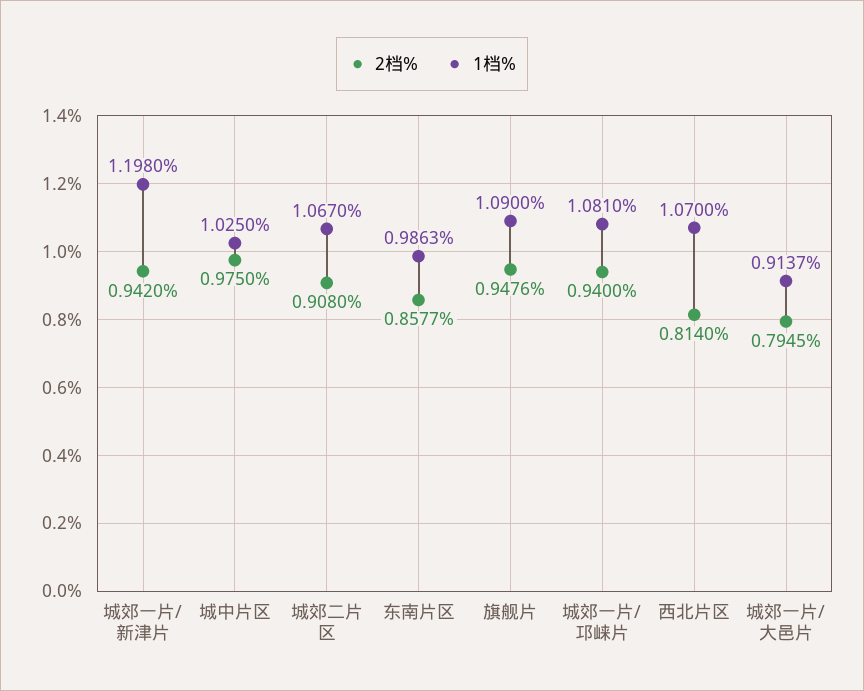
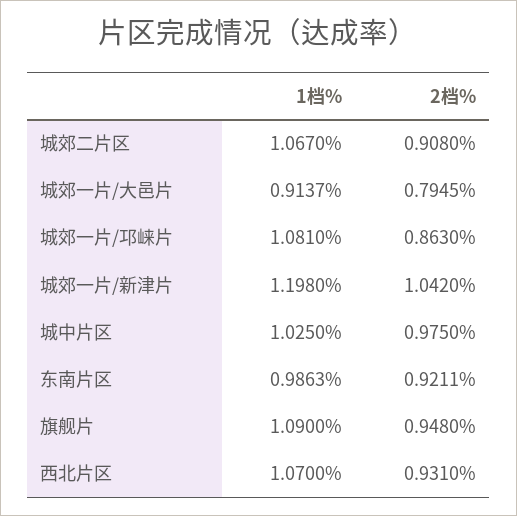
2档%, 城郊一片/新津片: 0.942 -> 1.042
2档%, 东南片区: 0.8577 -> 0.9211
2档%, 旗舰片: 0.9476 -> 0.948
2档%, 城郊一片/邛崃片: 0.94 -> 0.863
2档%, 西北片区: 0.814 -> 0.931

